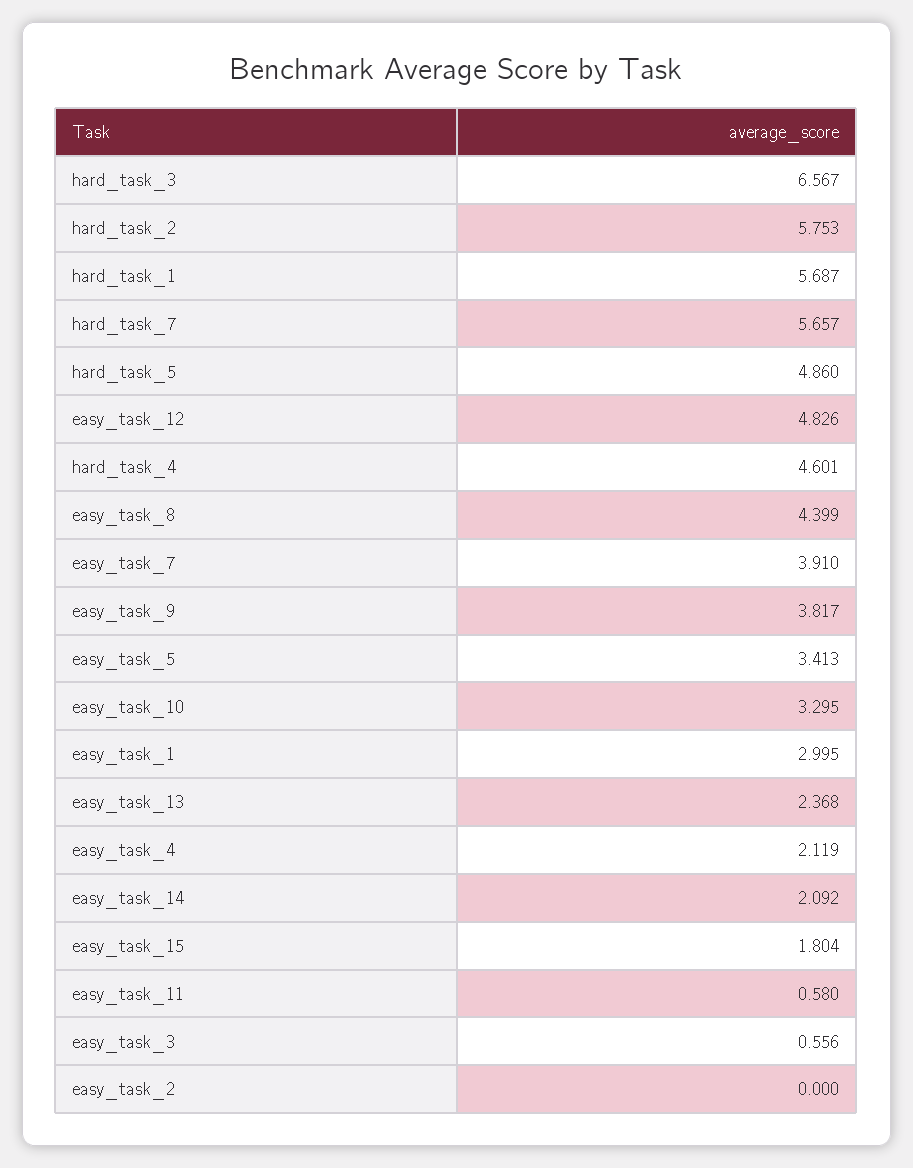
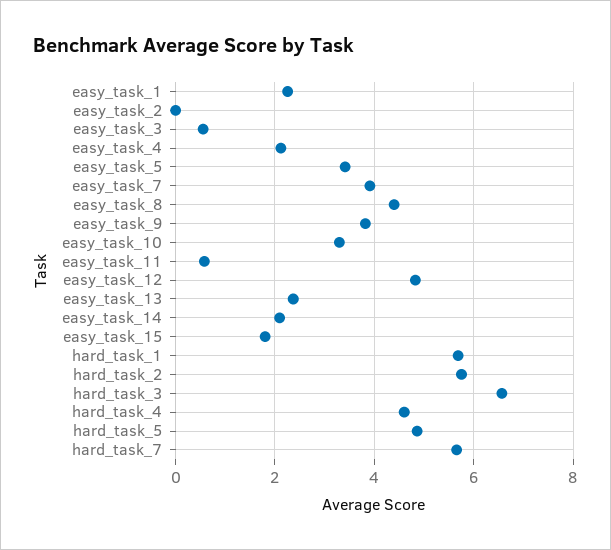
easy_task_1: 2.995 -> 2.2

